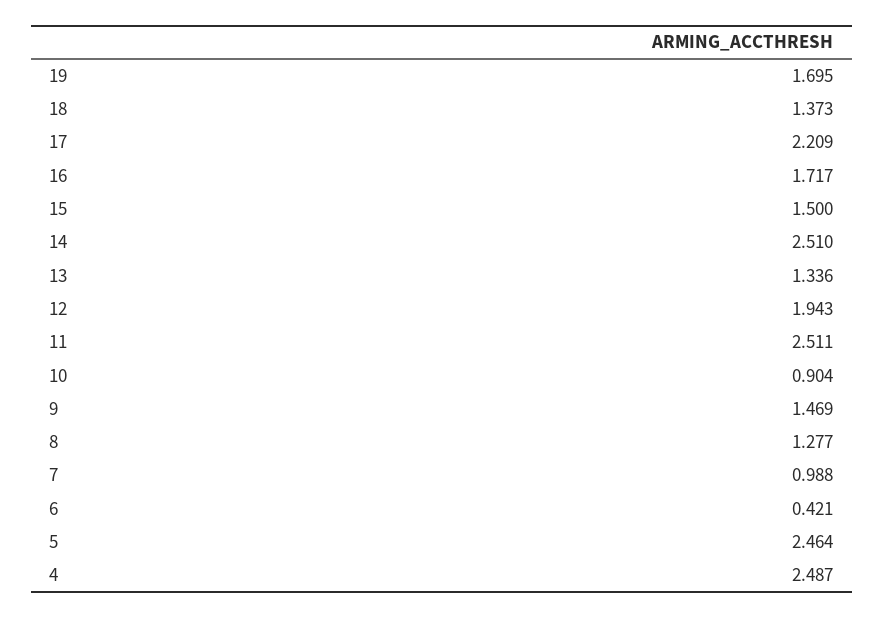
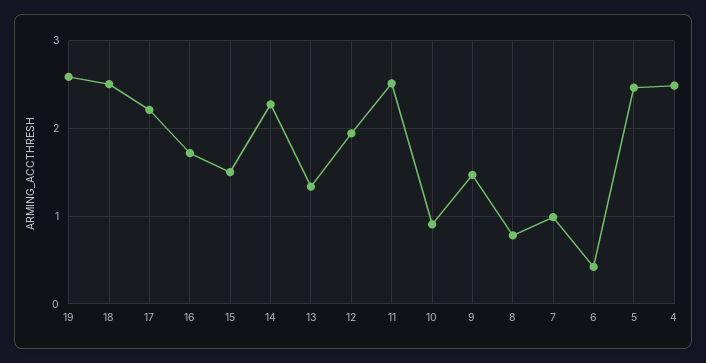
19: 1.695 -> 2.6
18: 1.373 -> 2.5
14: 2.51 -> 2.3
8: 1.277 -> 0.8

